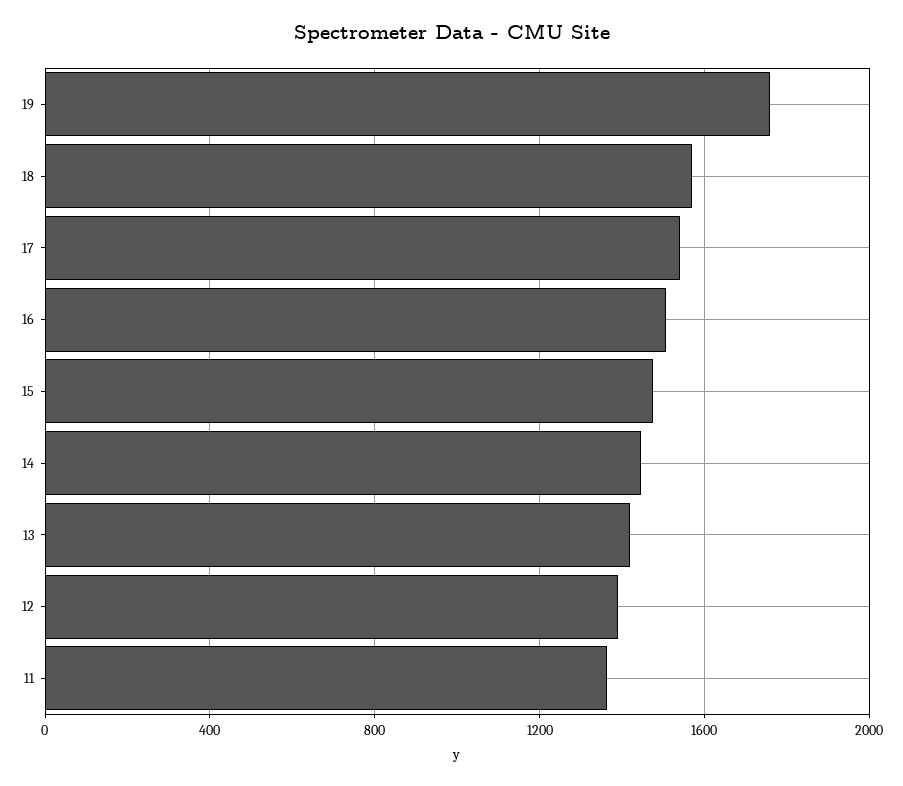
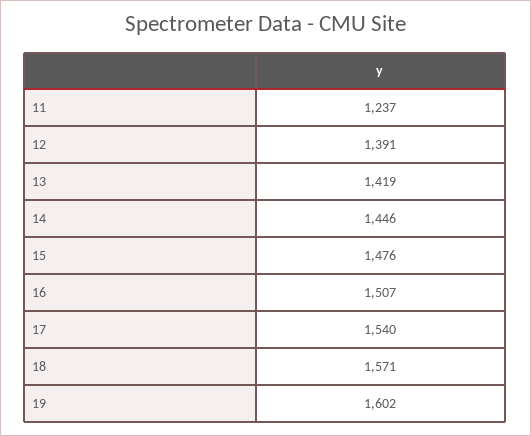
19: 1750 -> 1602
11: 1350 -> 1237

